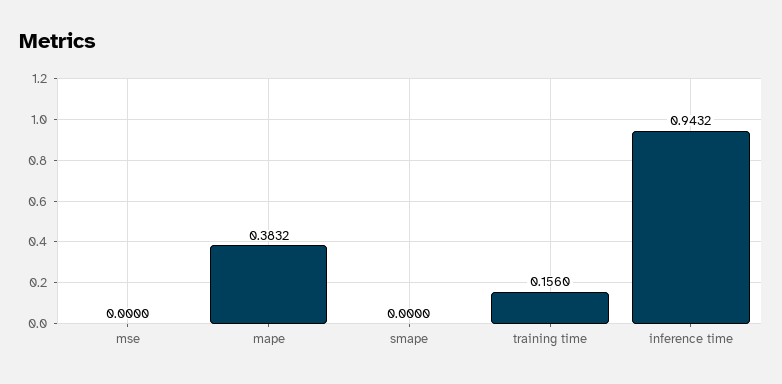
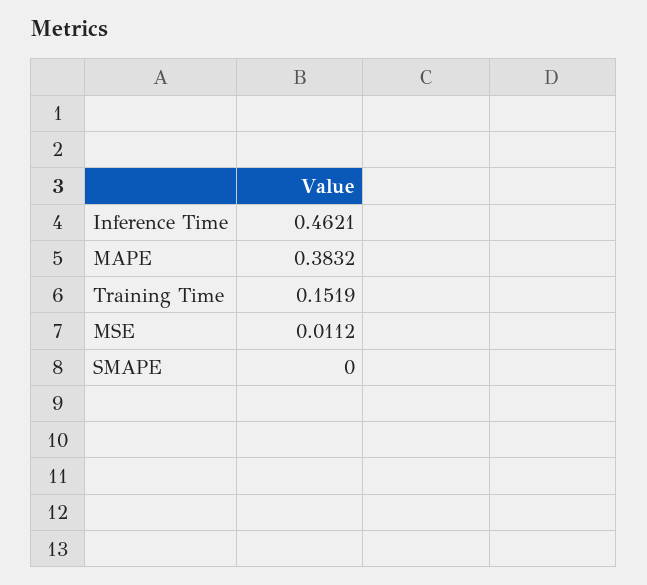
mse: 0 -> 0.0112
training time: 0.156 -> 0.1519
inference time: 0.9432 -> 0.4621

